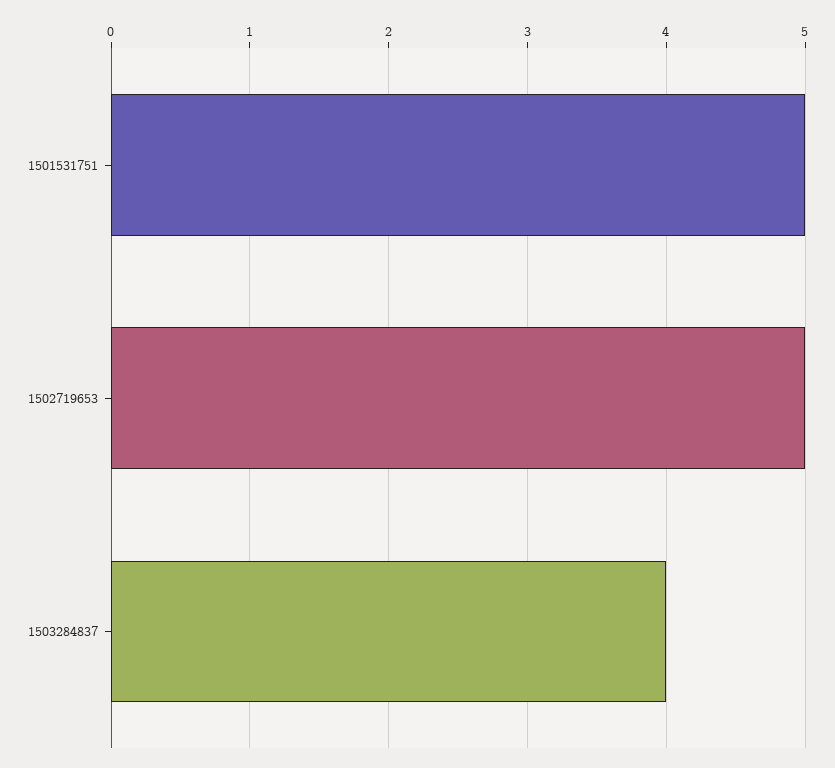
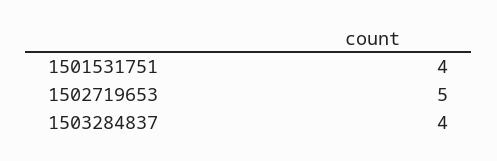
1501531751: 5 -> 4

